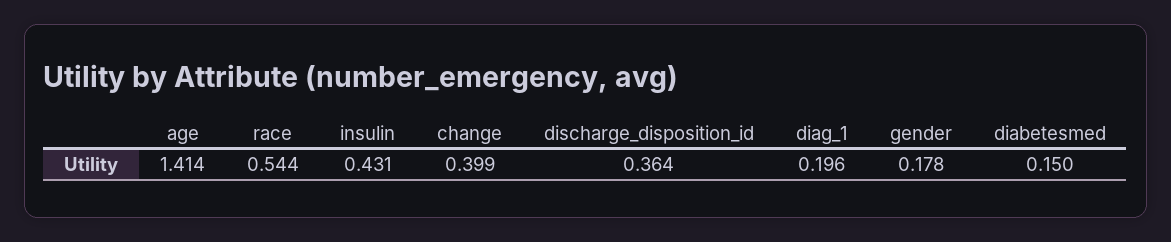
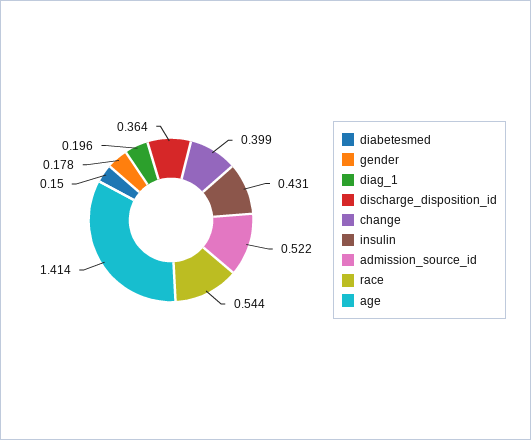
admission_source_id: none -> 0.522

